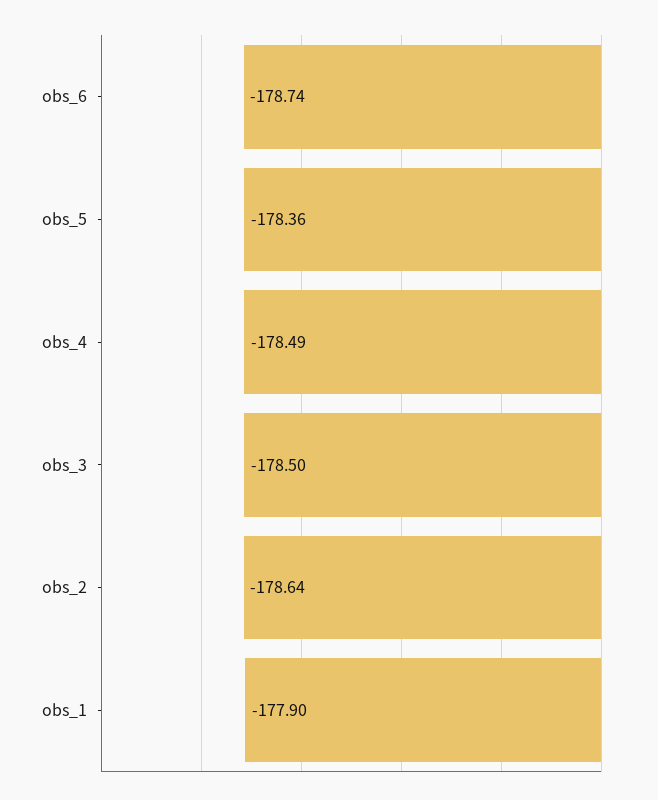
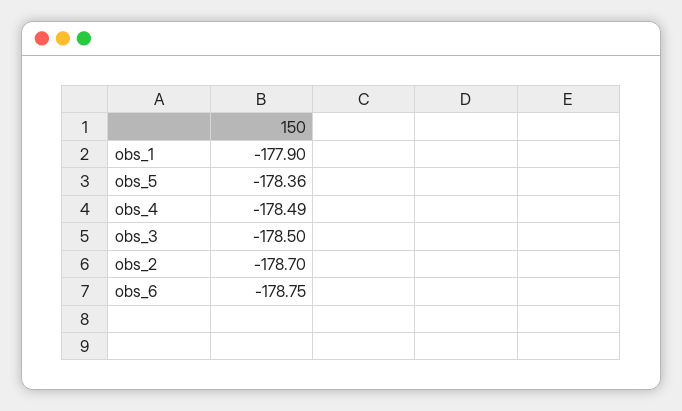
obs_6: -178.74 -> -178.75
obs_2: -178.64 -> -178.7

